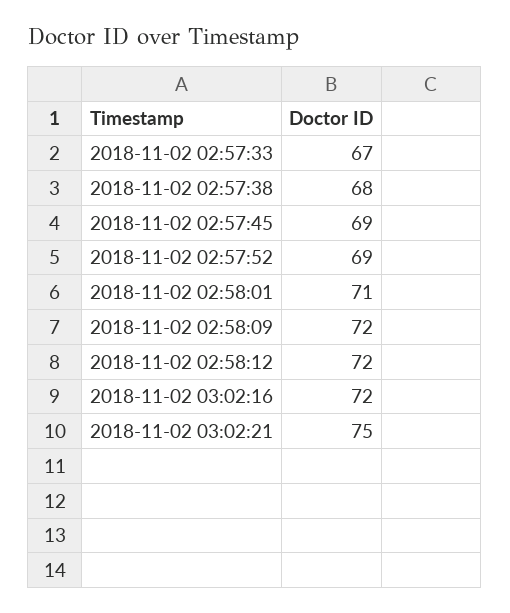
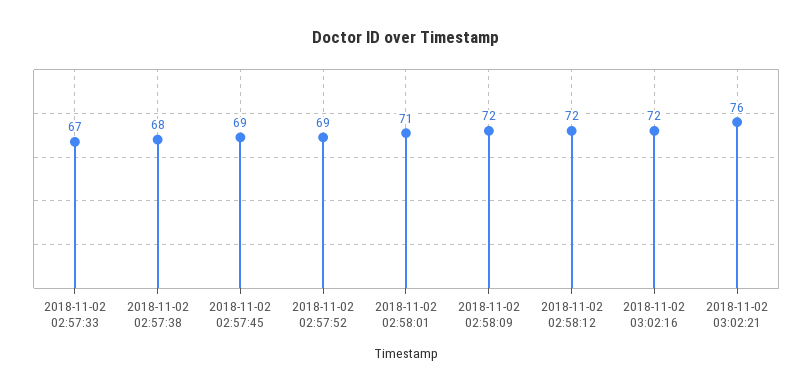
2018-11-02 03:02:21: 75 -> 76

